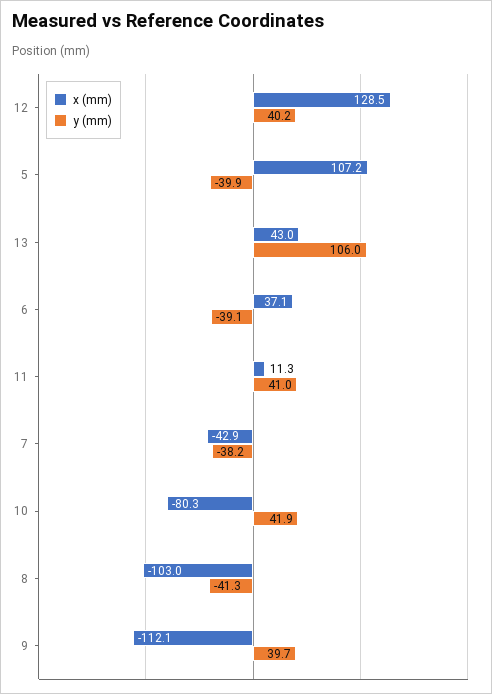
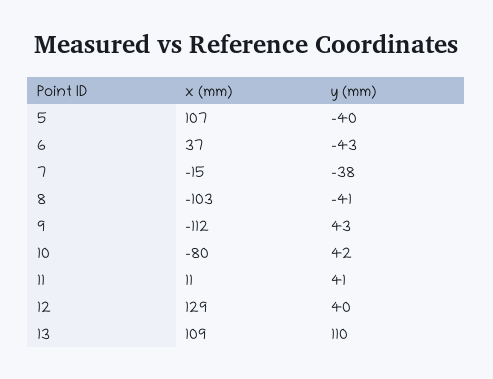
x (mm), 13: 43 -> 109
y (mm), 13: 106 -> 110
y (mm), 6: -39.1 -> -43
x (mm), 7: -42.9 -> -15
y (mm), 9: 39.7 -> 43

